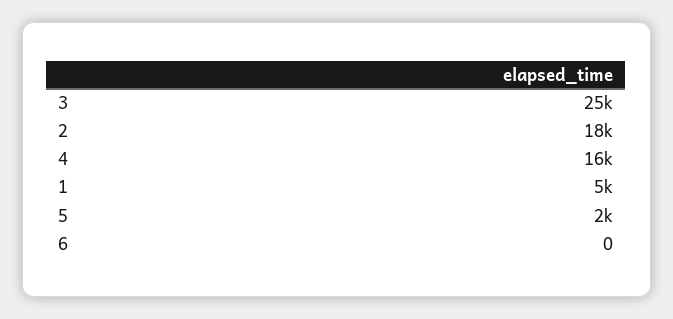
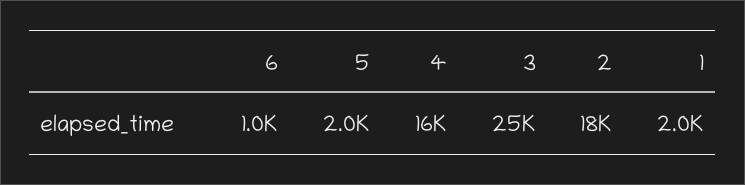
1: 5000 -> 2000
6: 0 -> 1000

